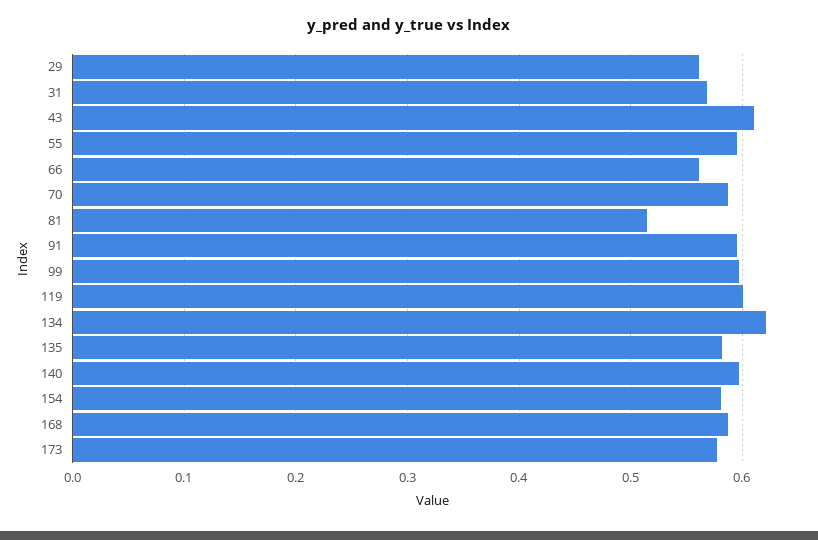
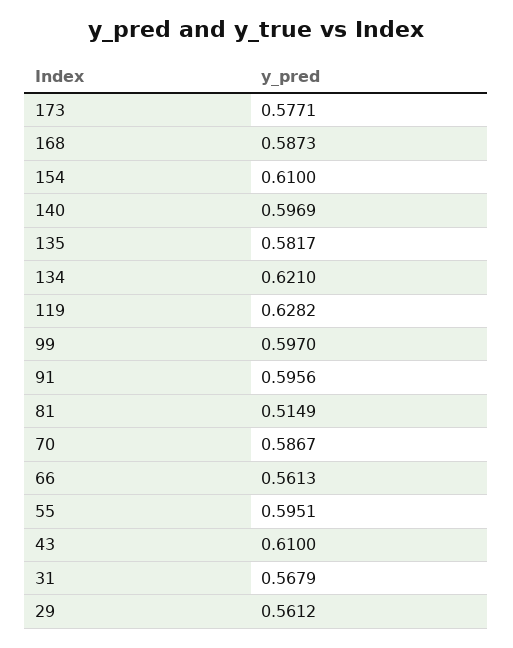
119: 0.6 -> 0.6282
154: 0.58 -> 0.61

